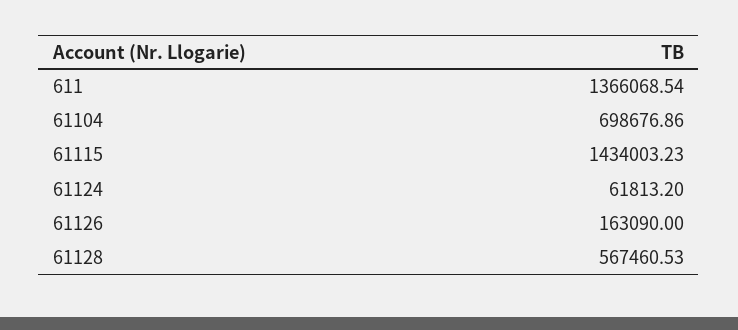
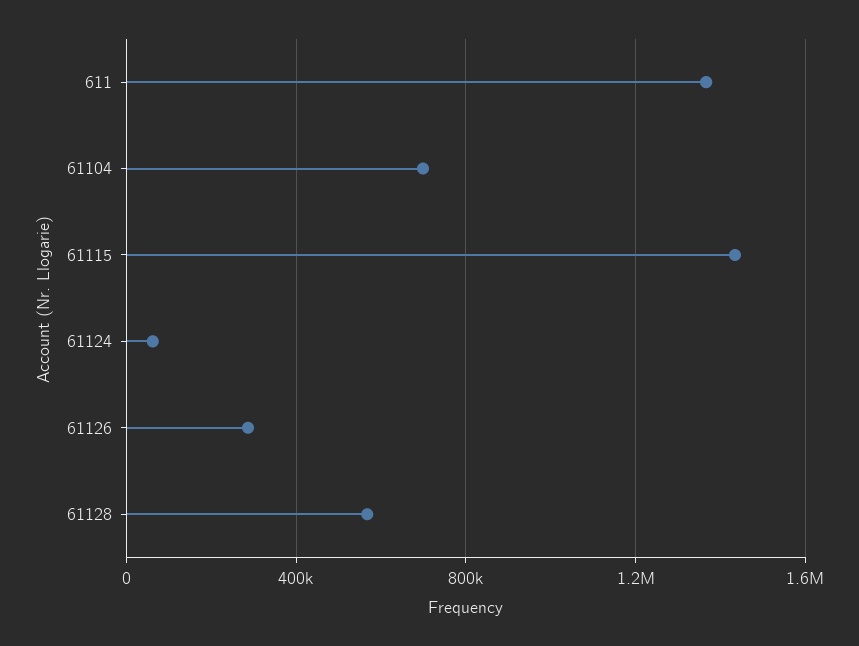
61126: 163090 -> 300000

